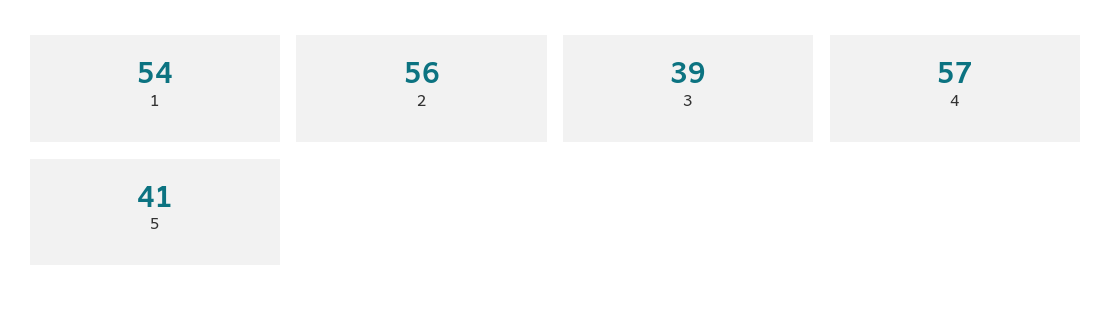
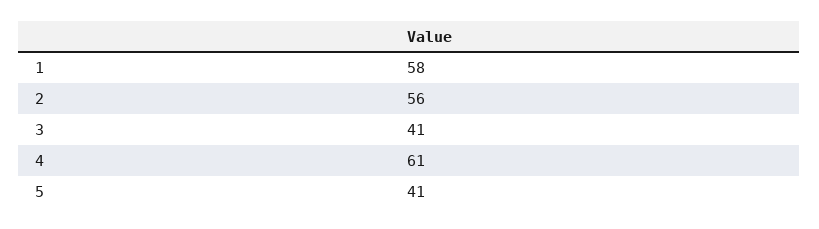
1: 54 -> 58
3: 39 -> 41
4: 57 -> 61

